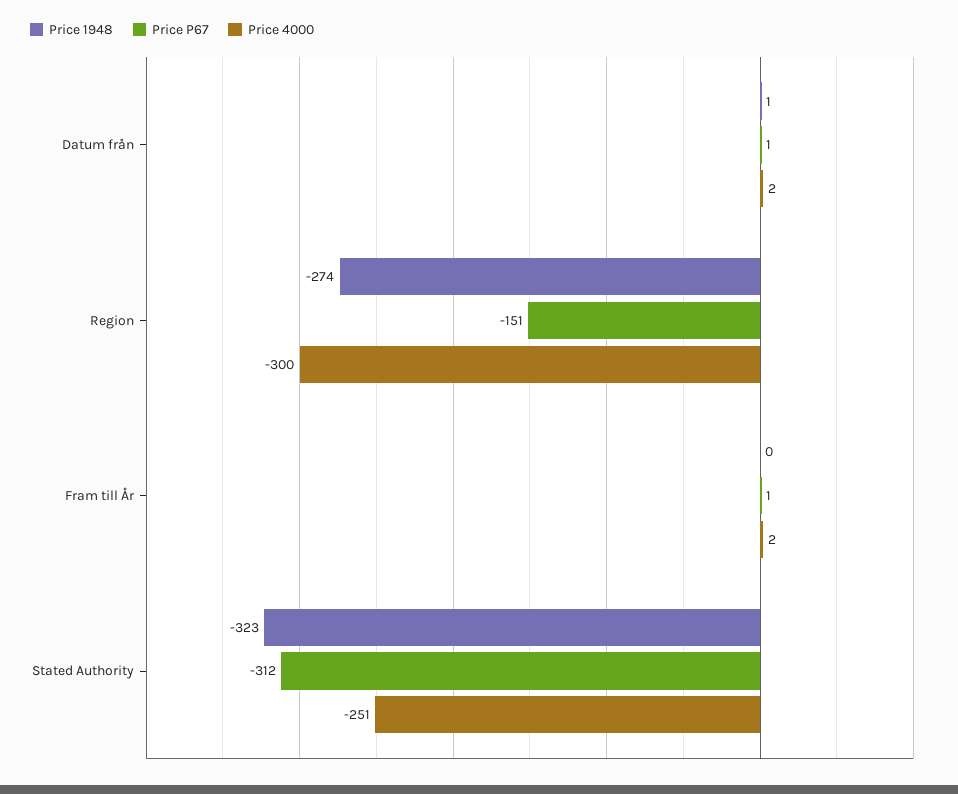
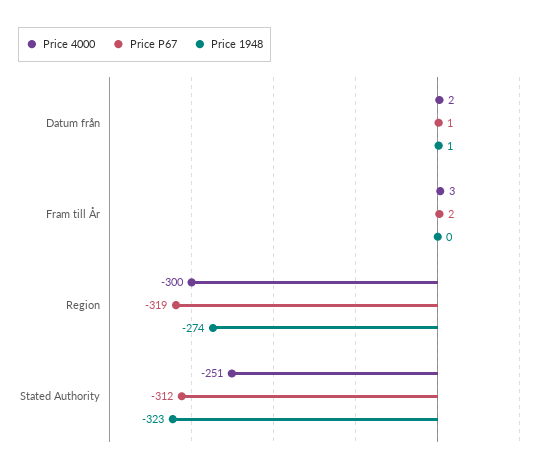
Price P67, Region: -151 -> -319
Price P67, Fram till År: 1 -> 2
Price 4000, Fram till År: 2 -> 3

